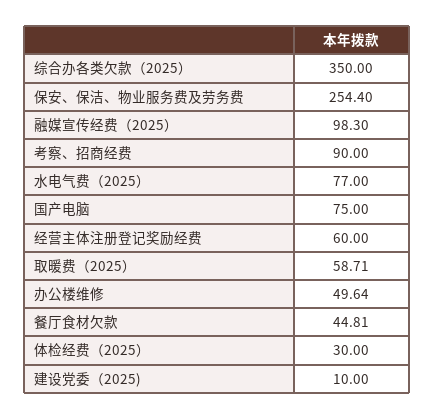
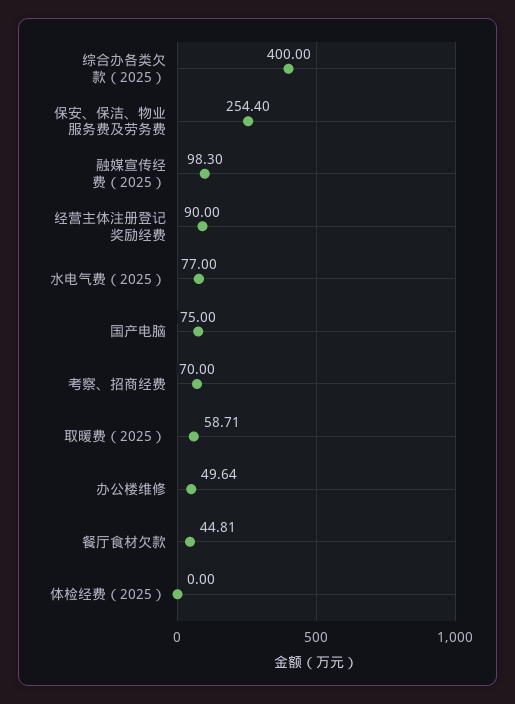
综合办各类欠款（2025）: 350 -> 400
考察、招商经费: 90 -> 70
经营主体注册登记奖励经费: 60 -> 90
体检经费（2025）: 30 -> 0
建设党委（2025): 10 -> none

